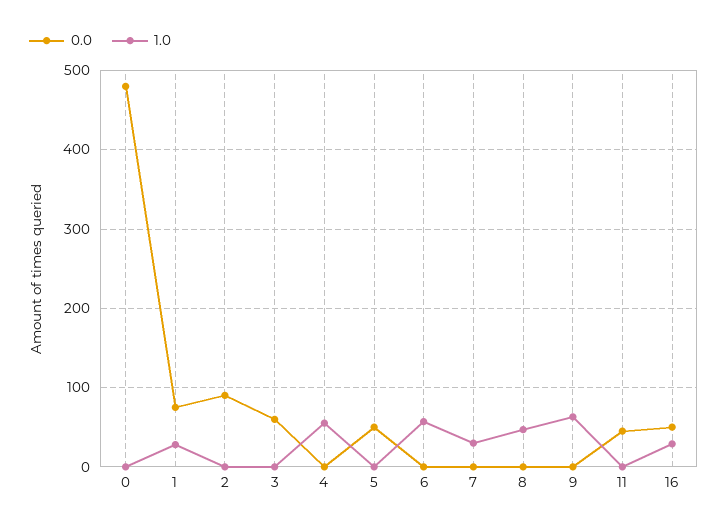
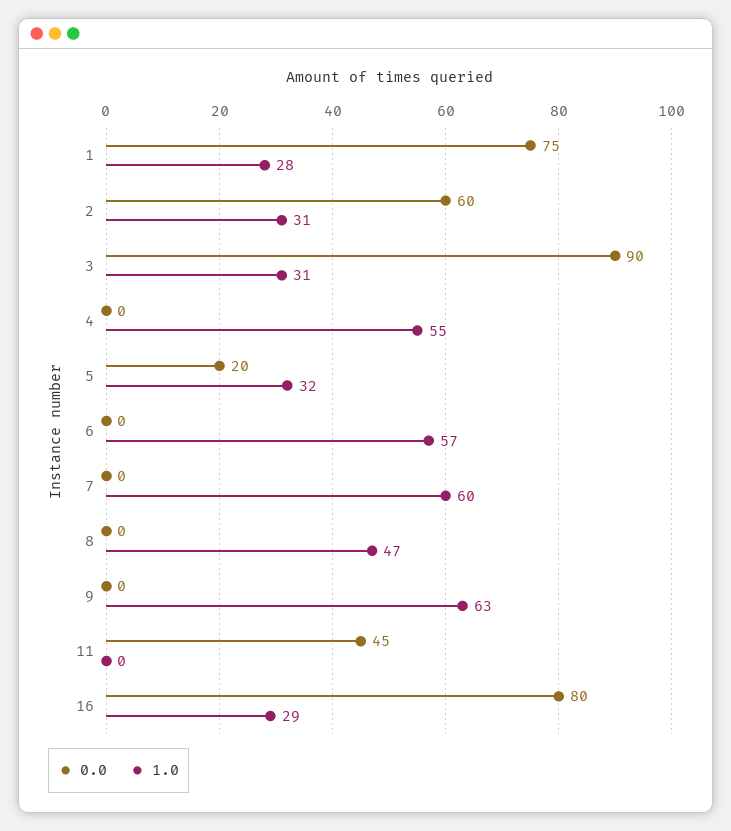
0.0, 0: 480 -> none
1.0, 0: 0 -> none
0.0, 2: 90 -> 60
1.0, 2: 0 -> 31
0.0, 3: 60 -> 90
1.0, 3: 0 -> 31
0.0, 5: 50 -> 20
1.0, 5: 0 -> 32
1.0, 7: 30 -> 60
0.0, 16: 50 -> 80

